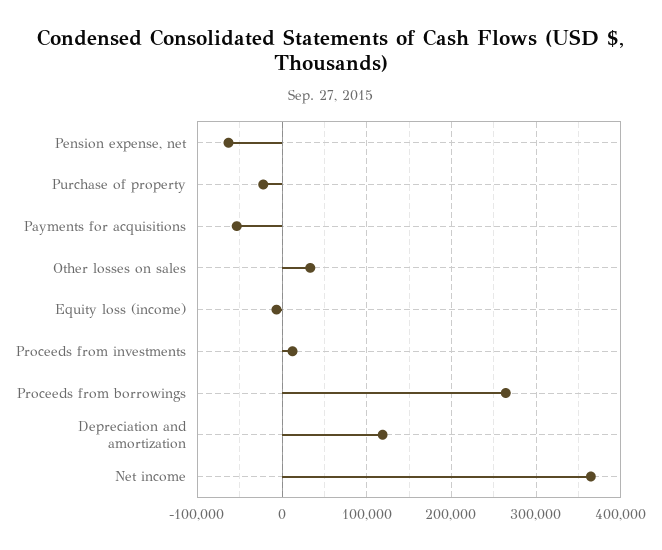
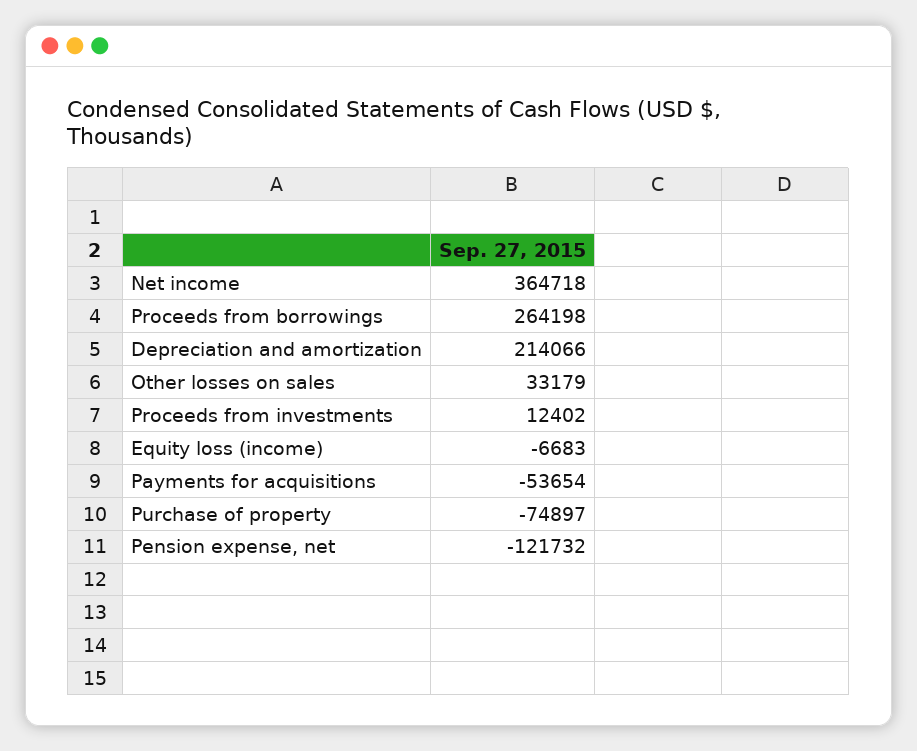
Pension expense, net: -60000 -> -121732
Purchase of property: -20000 -> -74897
Depreciation and amortization: 120000 -> 214066

